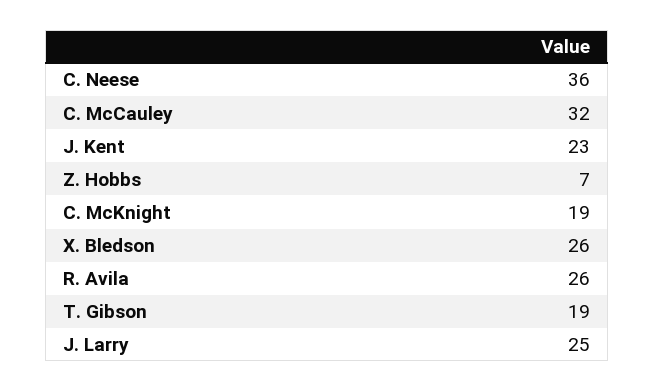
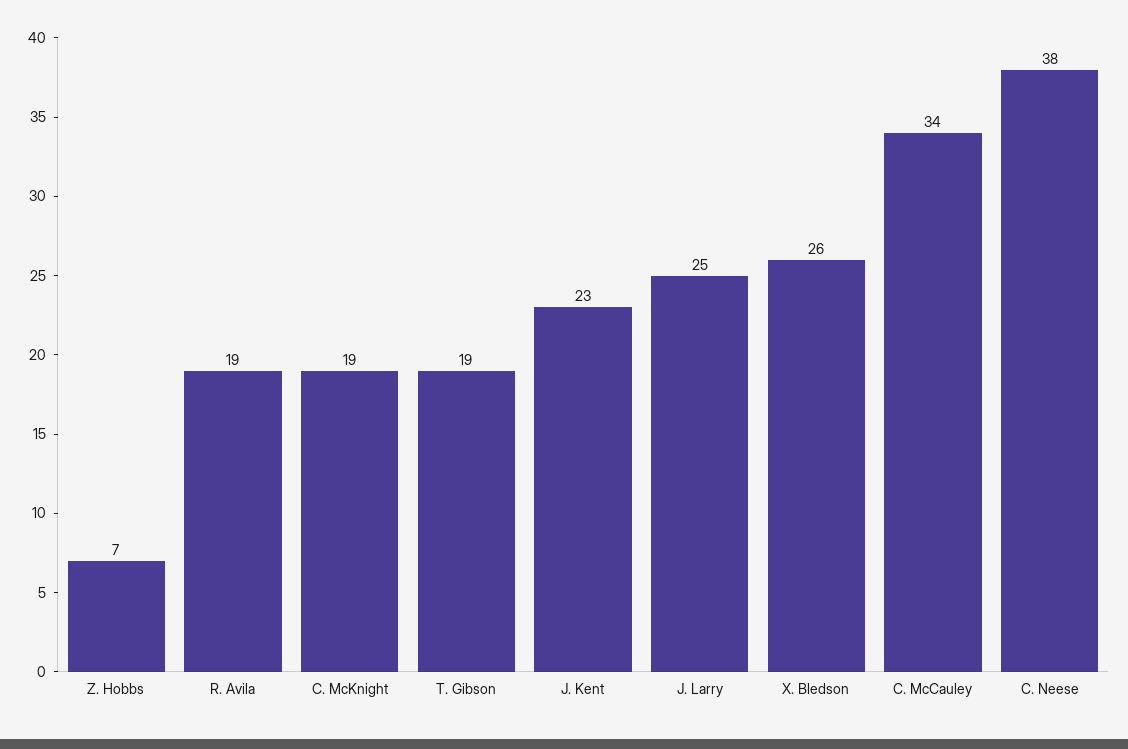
C. Neese: 36 -> 38
C. McCauley: 32 -> 34
R. Avila: 26 -> 19

